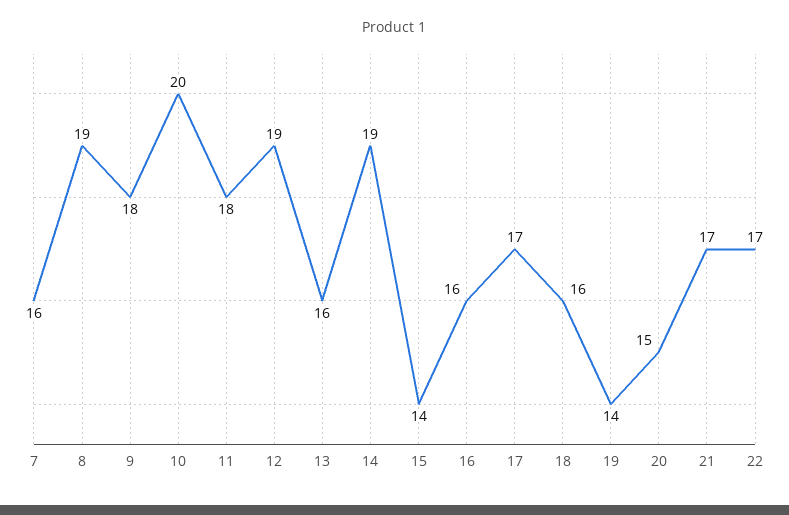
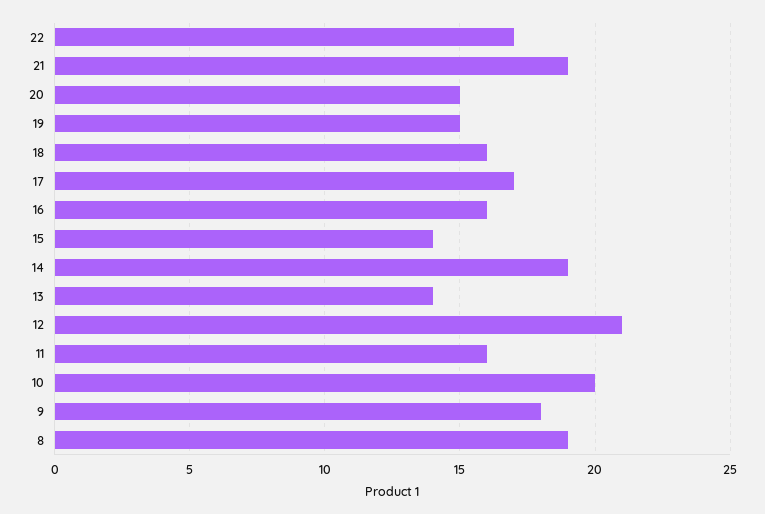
7: 16 -> none
11: 18 -> 16
12: 19 -> 21
13: 16 -> 14
19: 14 -> 15
21: 17 -> 19

